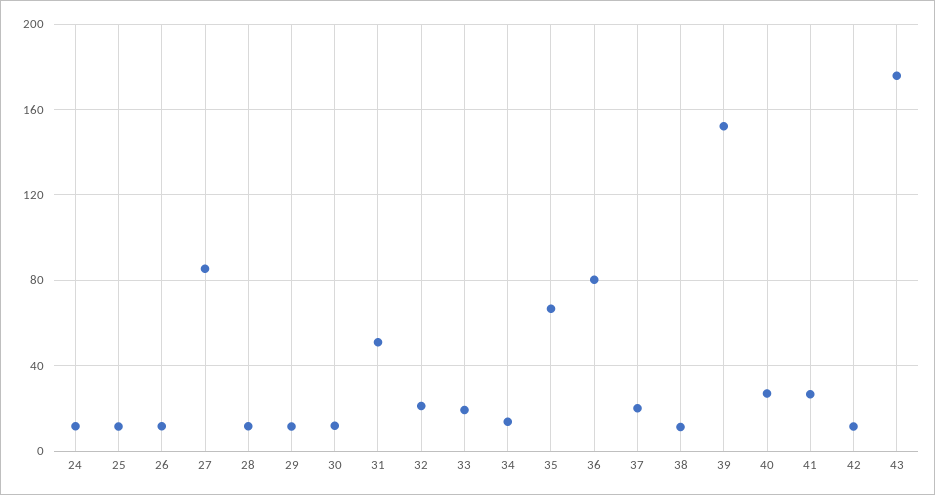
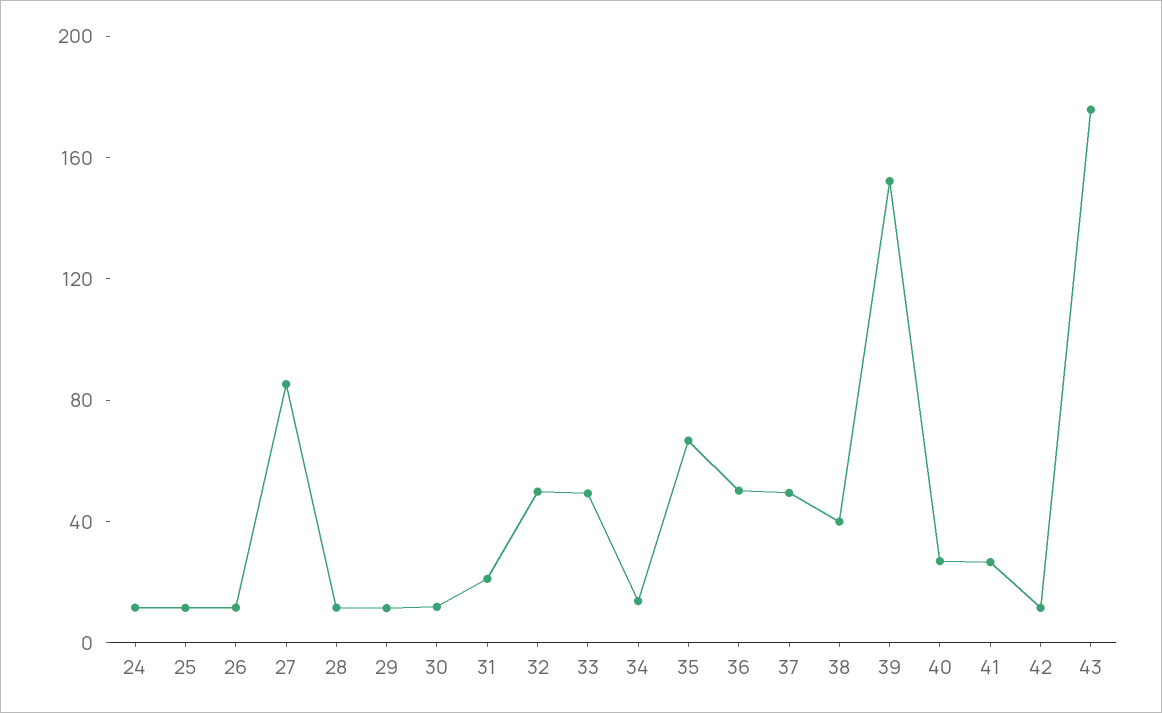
31: 50 -> 20
32: 20 -> 50
33: 20 -> 50
36: 80 -> 50
37: 20 -> 50
38: 10 -> 40

